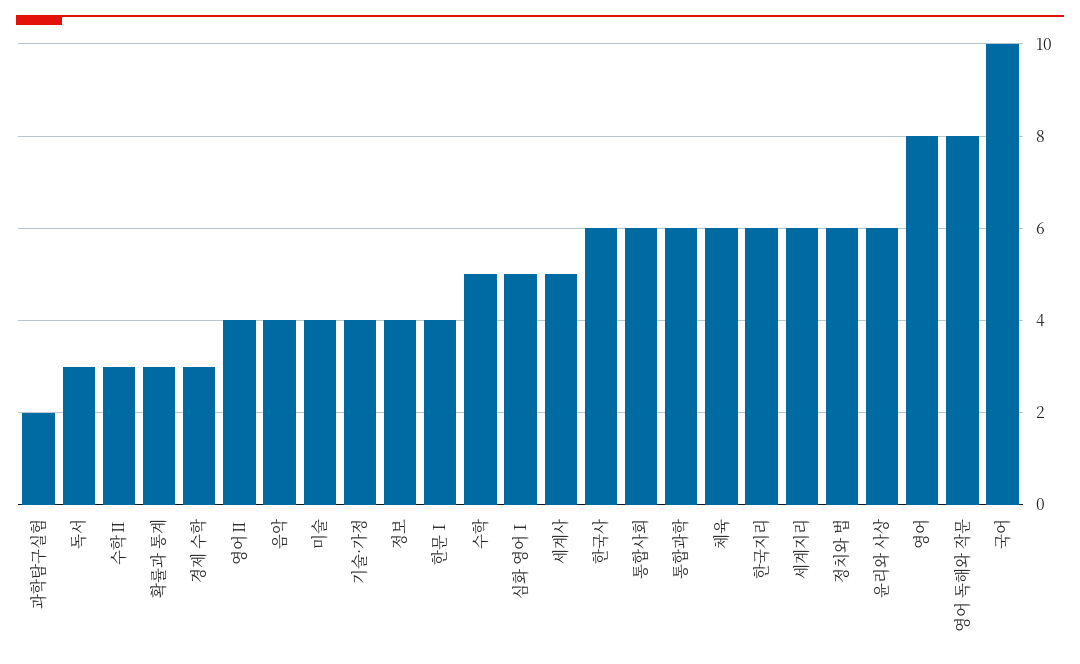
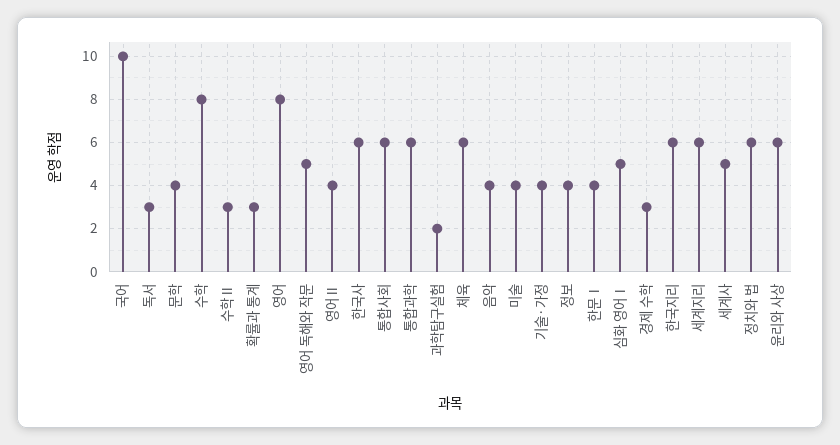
수학: 5 -> 8
영어 독해와 작문: 8 -> 5
문학: none -> 4

